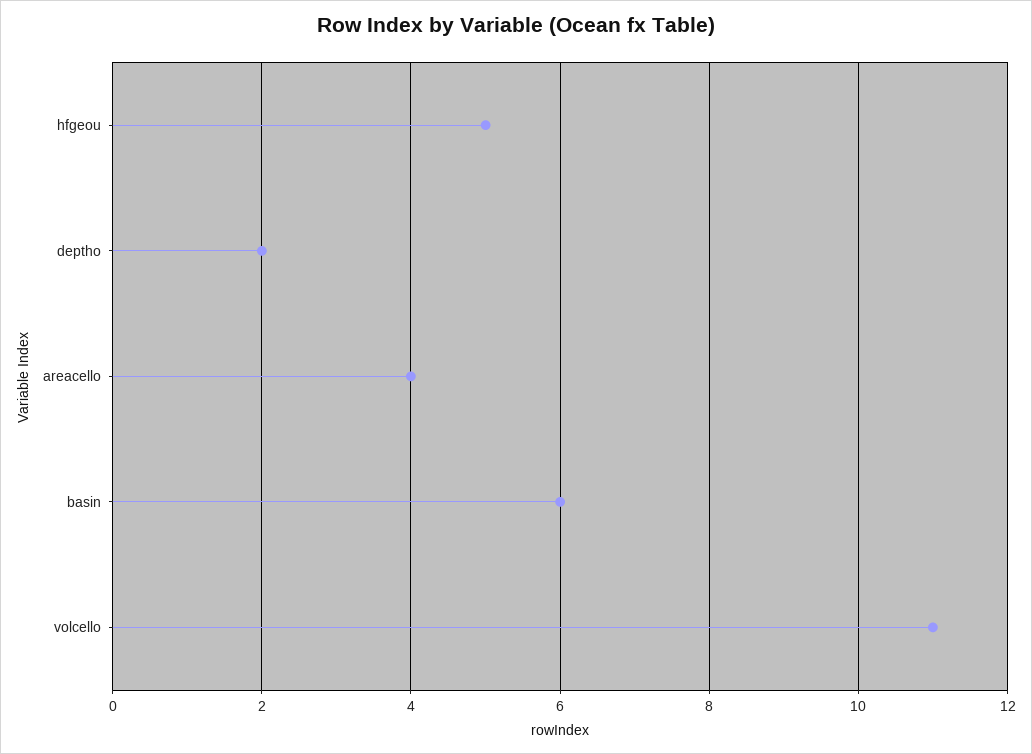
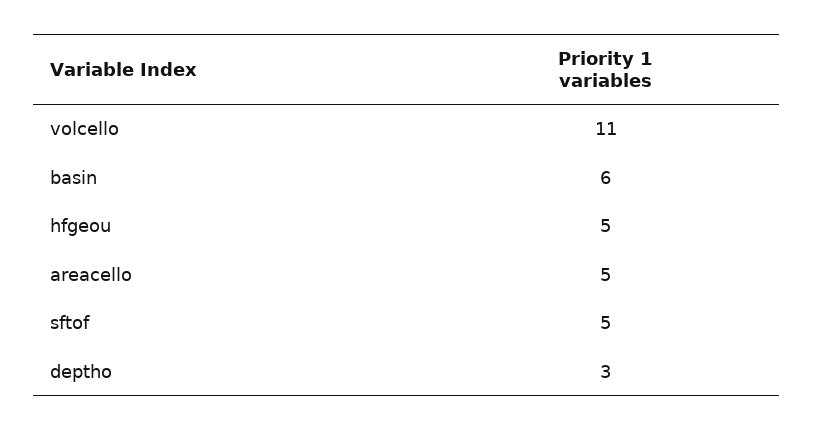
deptho: 2 -> 3
areacello: 4 -> 5
sftof: none -> 5

